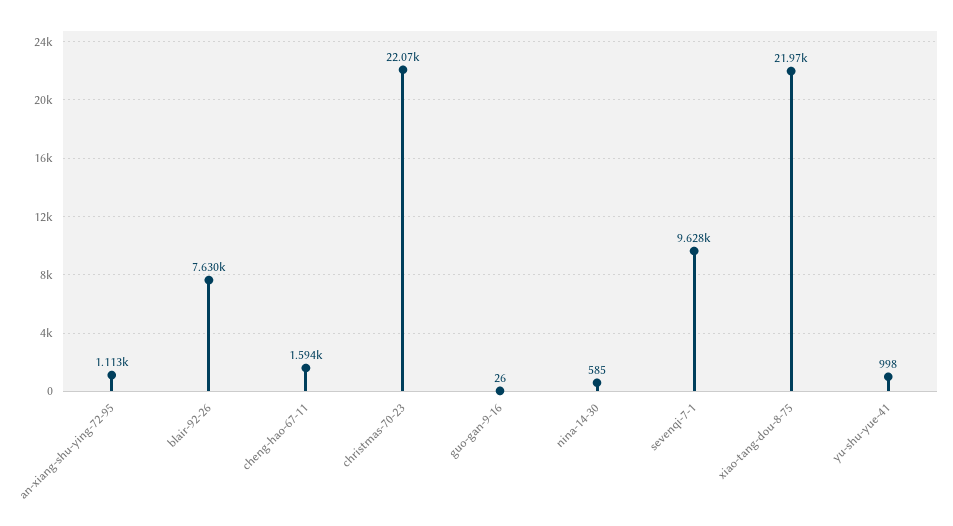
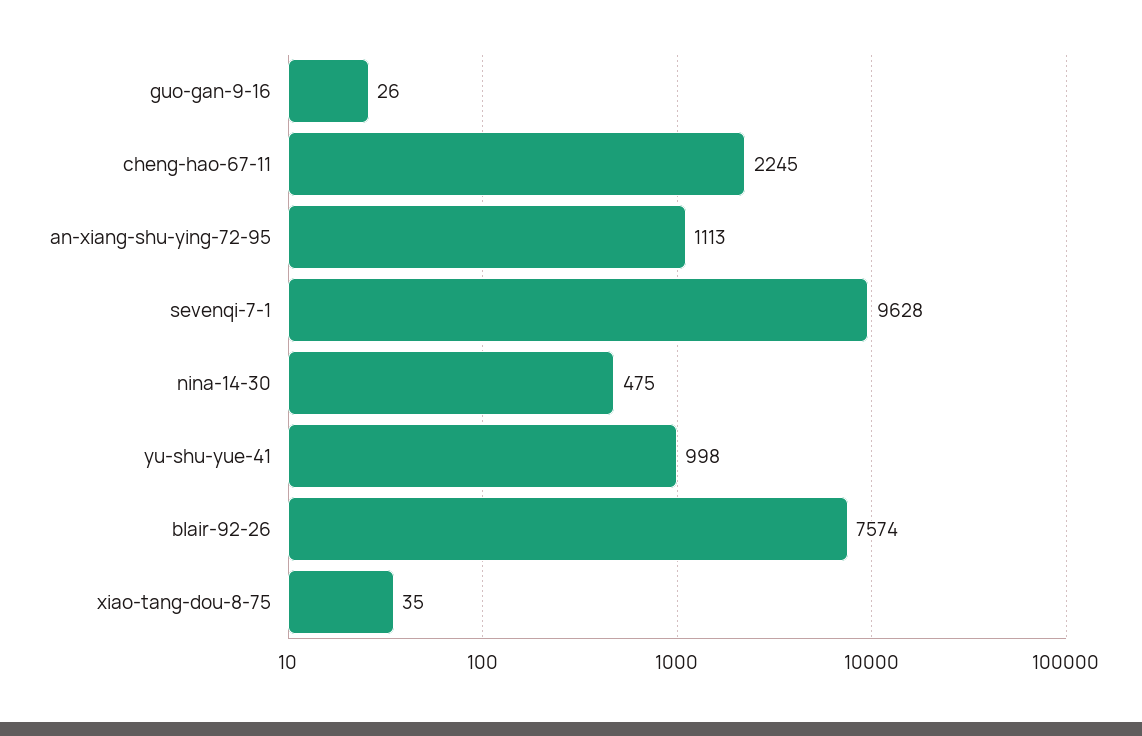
blair-92-26: 7630 -> 7574
cheng-hao-67-11: 1594 -> 2245
christmas-70-23: 22070 -> none
nina-14-30: 585 -> 475
xiao-tang-dou-8-75: 21970 -> 35

